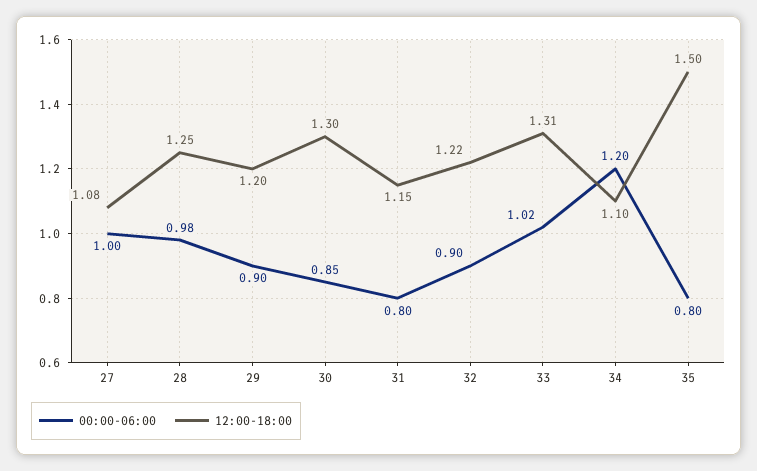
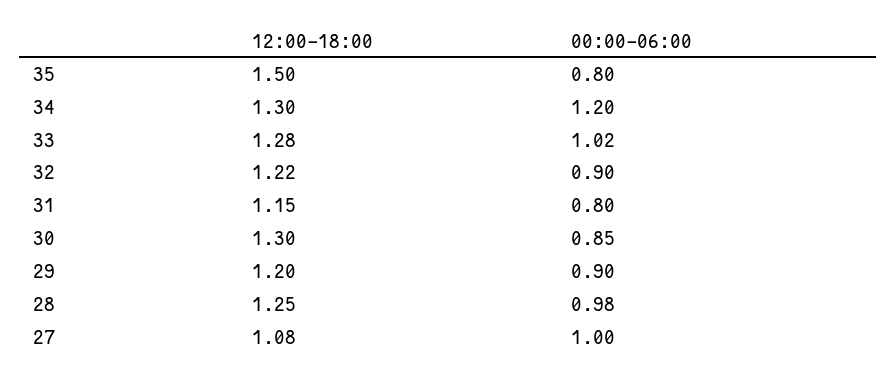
12:00-18:00, 33: 1.31 -> 1.28
12:00-18:00, 34: 1.1 -> 1.3

